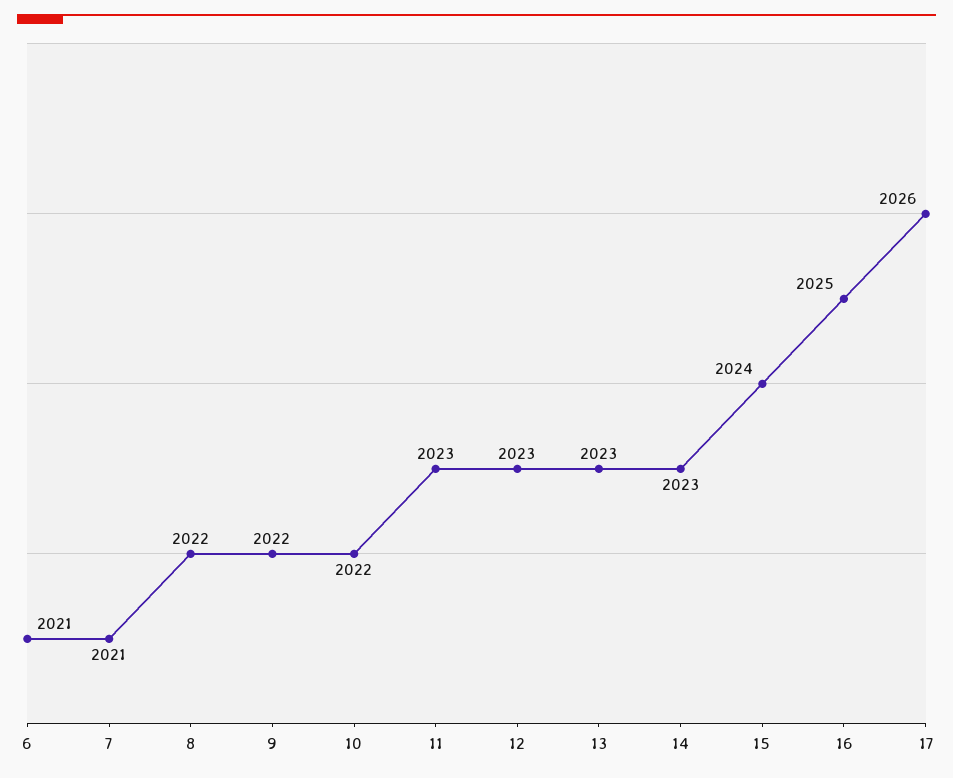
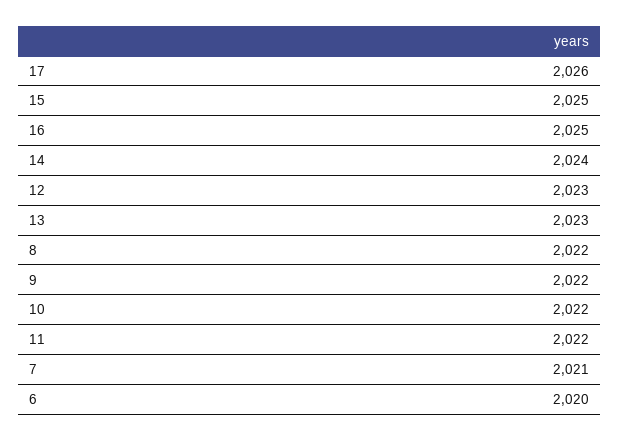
6: 2021 -> 2020
11: 2023 -> 2022
14: 2023 -> 2024
15: 2024 -> 2025

